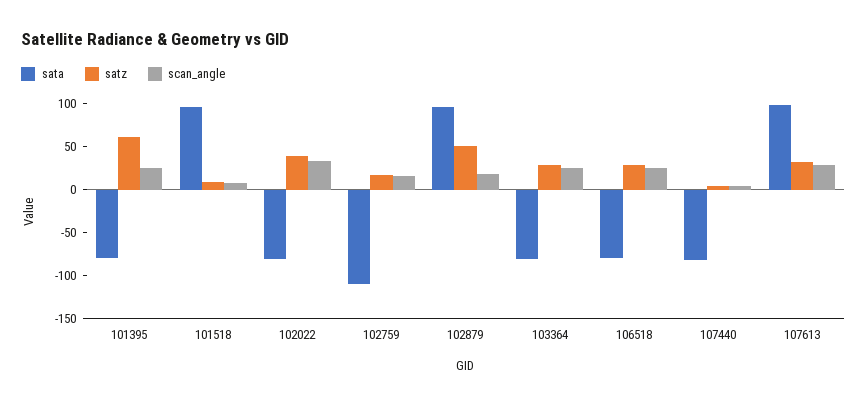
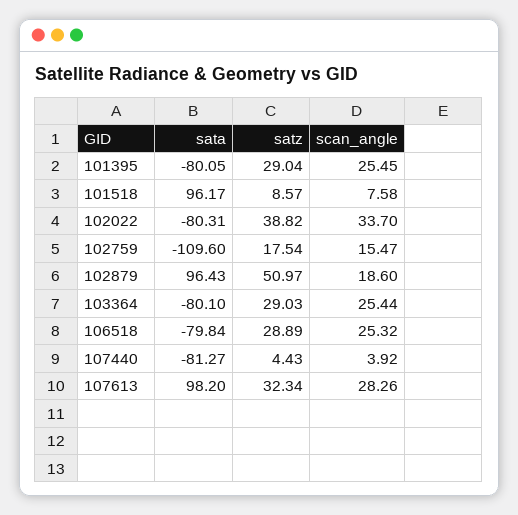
satz, 101395: 60 -> 29.04

